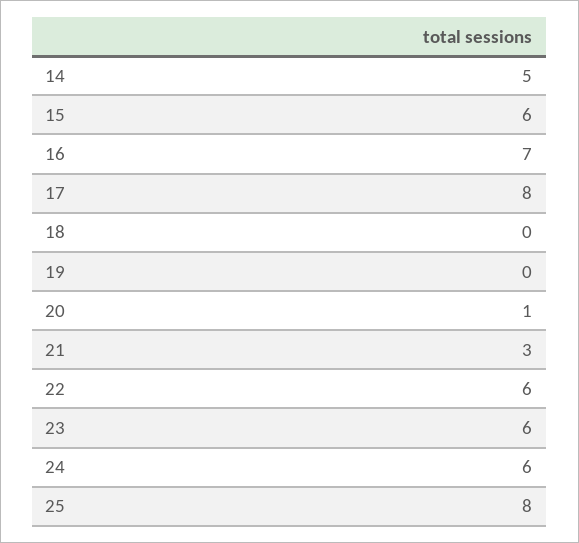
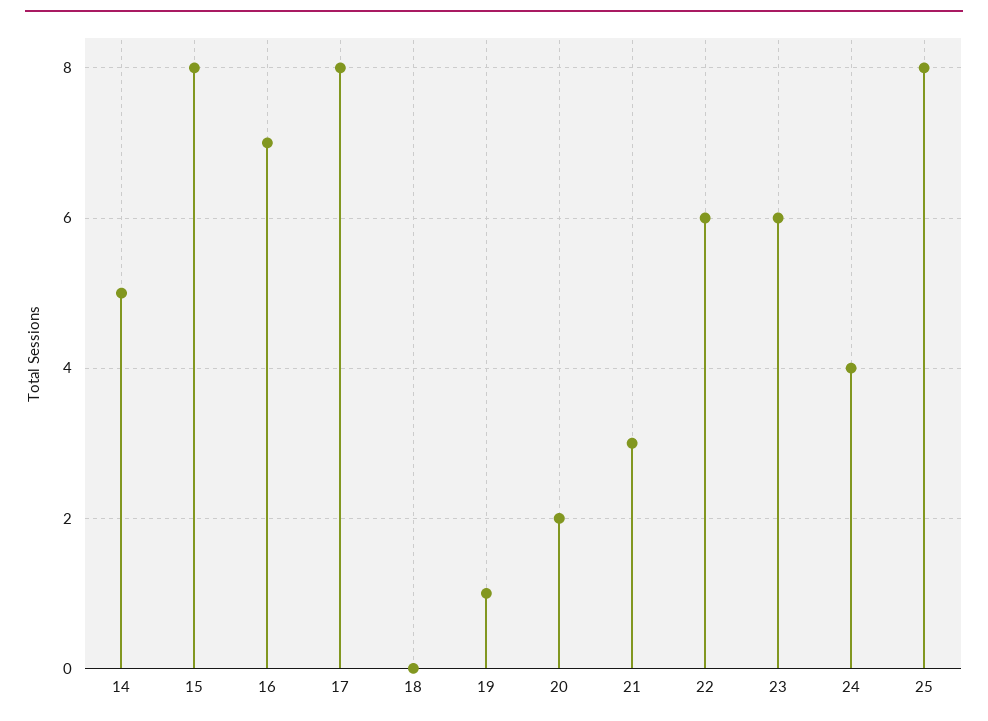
15: 6 -> 8
19: 0 -> 1
20: 1 -> 2
24: 6 -> 4

